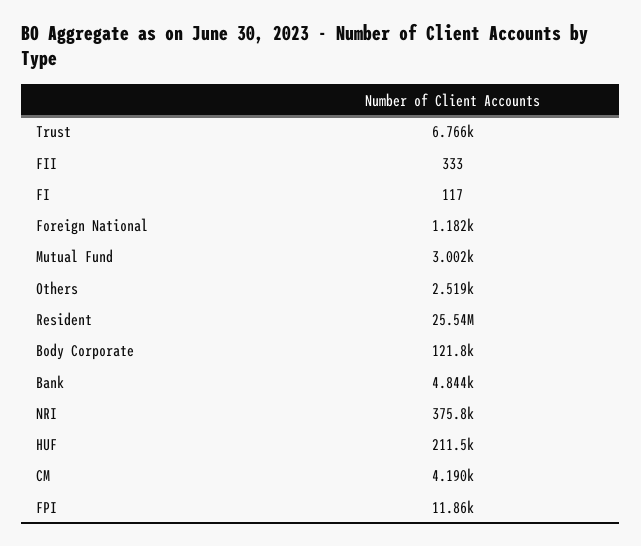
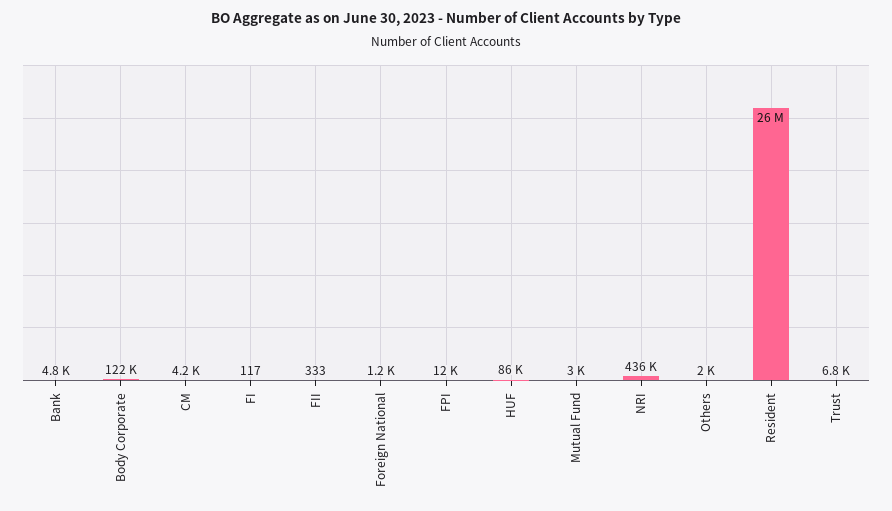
Others: 2519 -> 2000
NRI: 375800 -> 436000
HUF: 211500 -> 86000

